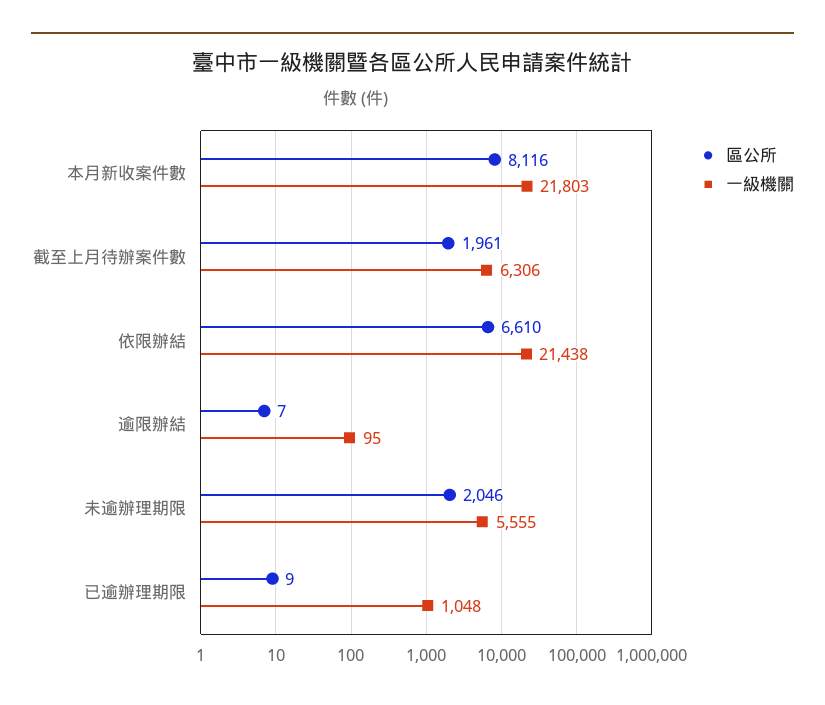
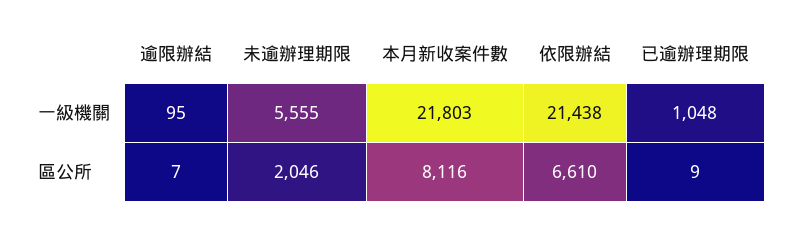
區公所, 截至上月待辦案件數: 1961 -> none
一級機關, 截至上月待辦案件數: 6306 -> none

